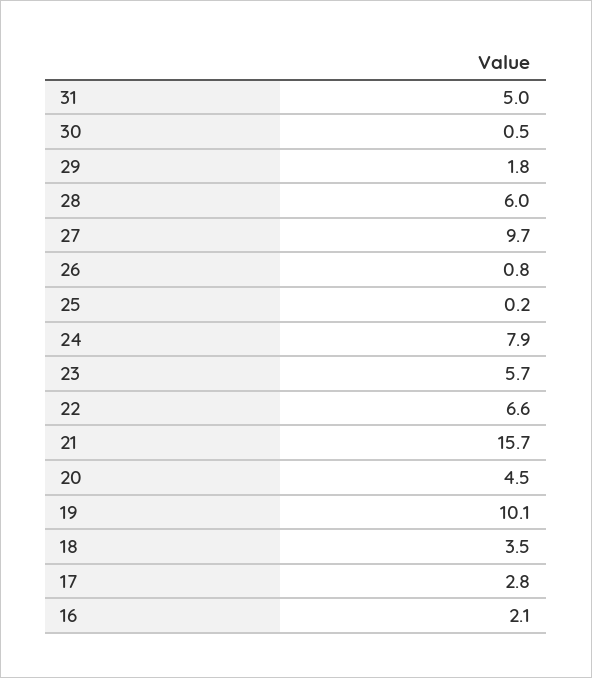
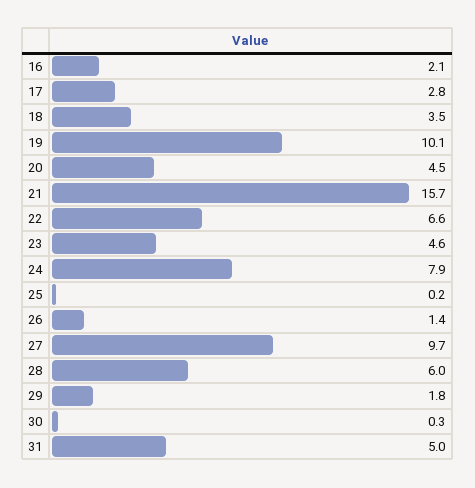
30: 0.5 -> 0.3
26: 0.8 -> 1.4
23: 5.7 -> 4.6

